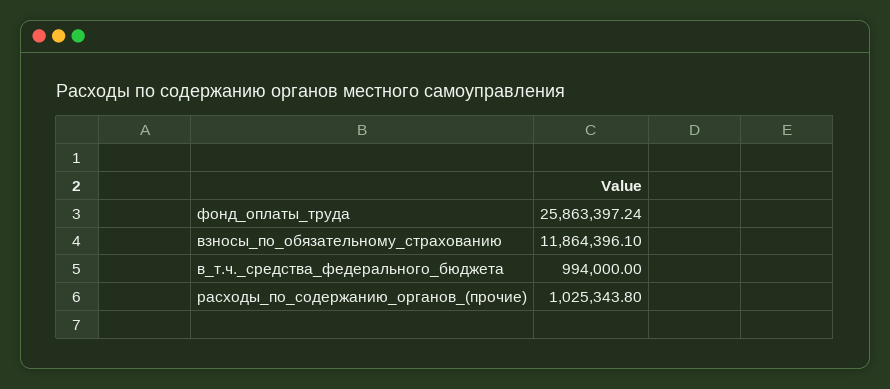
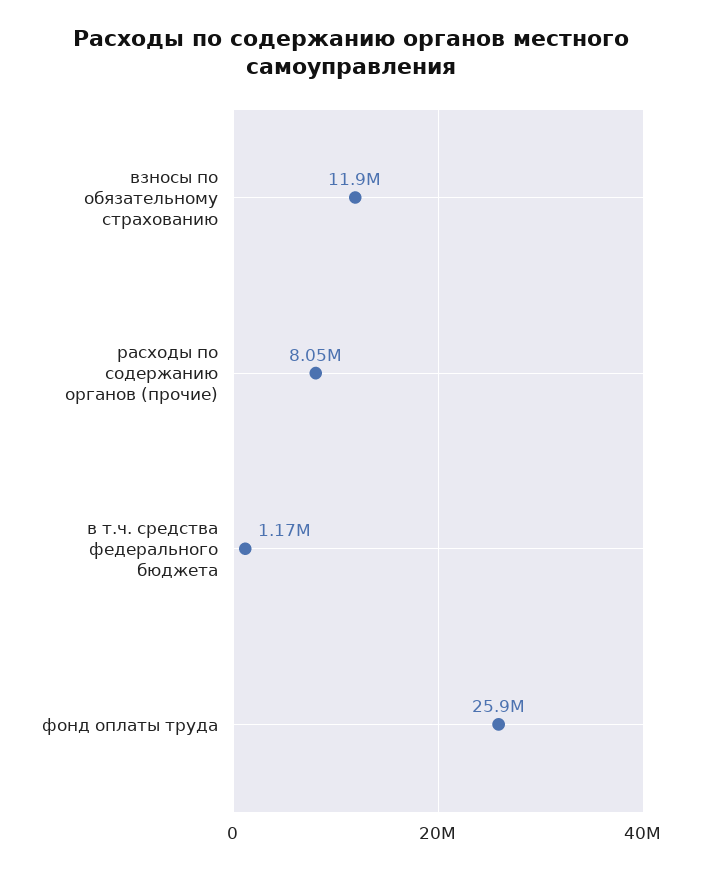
в_т.ч._средства_федерального_бюджета: 994000 -> 1170000
расходы_по_содержанию_органов_(прочие): 1025343.8 -> 8050000

